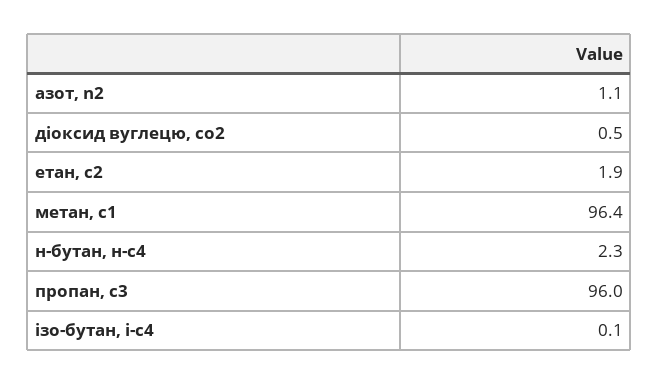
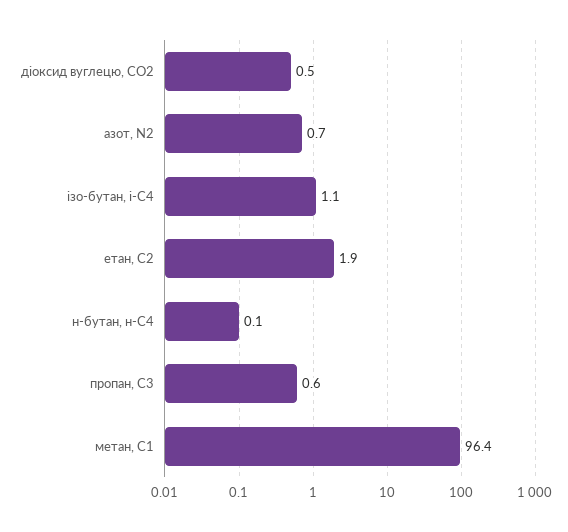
азот, n2: 1.1 -> 0.7
н-бутан, н-с4: 2.3 -> 0.1
пропан, с3: 96 -> 0.6
ізо-бутан, і-с4: 0.1 -> 1.1

